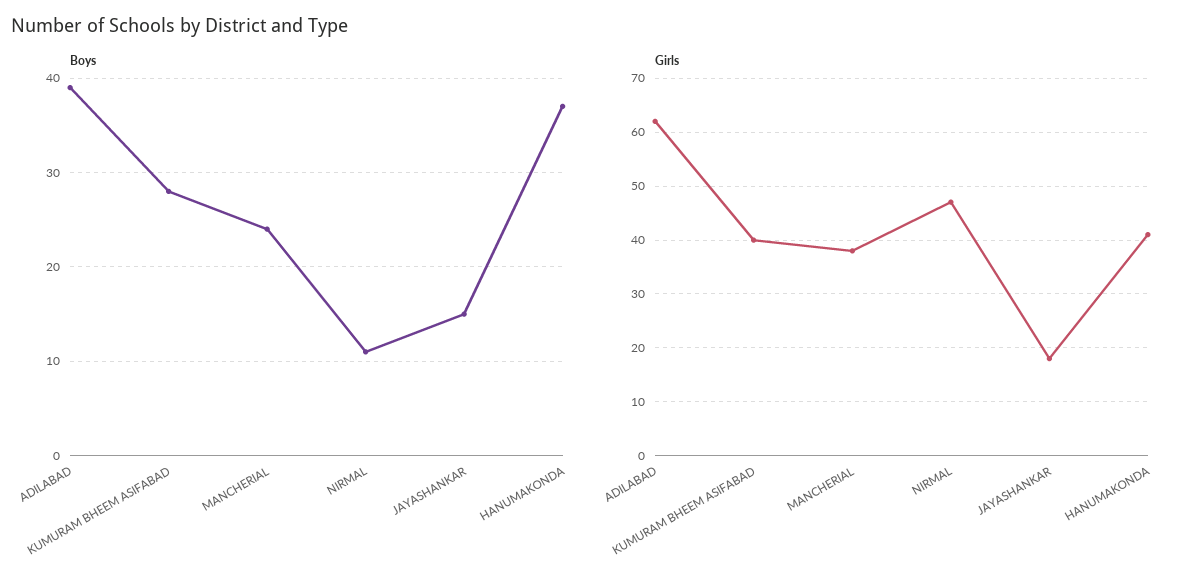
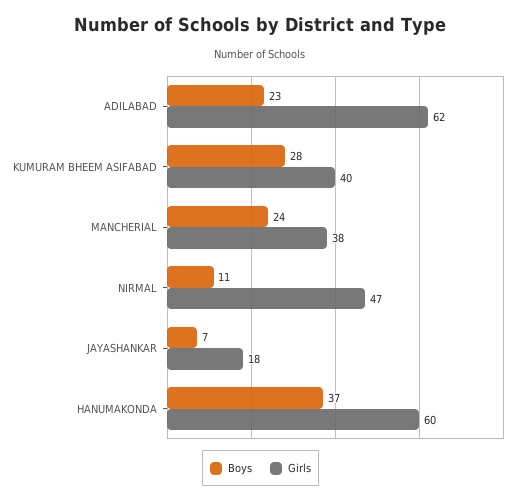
Boys, ADILABAD: 39 -> 23
Boys, JAYASHANKAR: 15 -> 7
Girls, HANUMAKONDA: 40 -> 60

